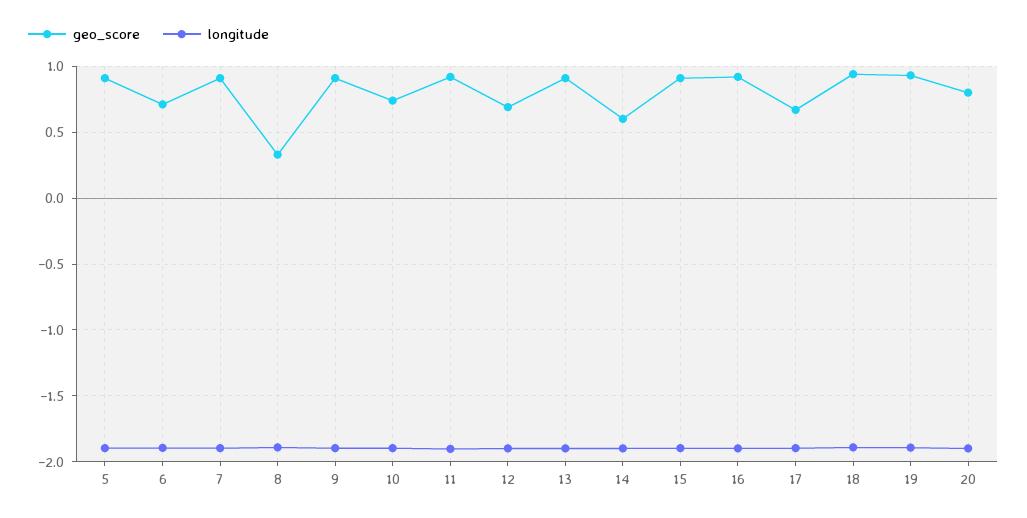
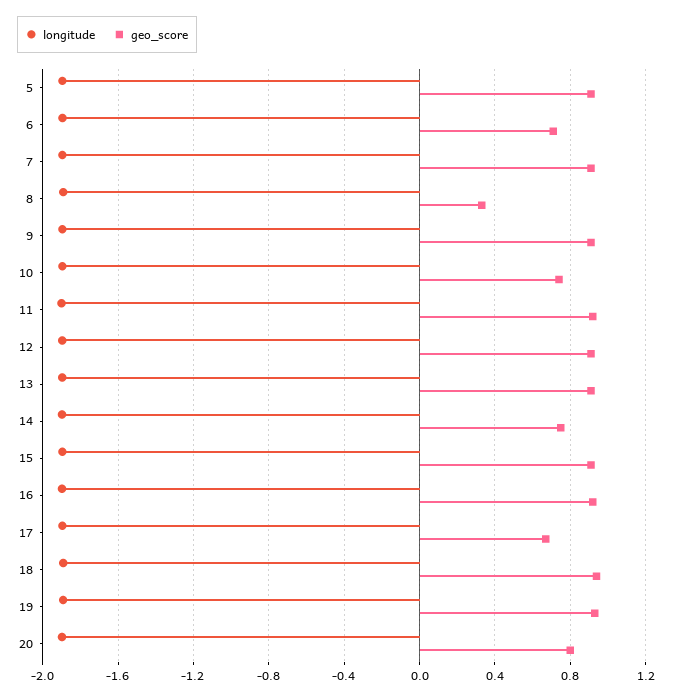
geo_score, 12: 0.7 -> 0.9
geo_score, 14: 0.6 -> 0.75

